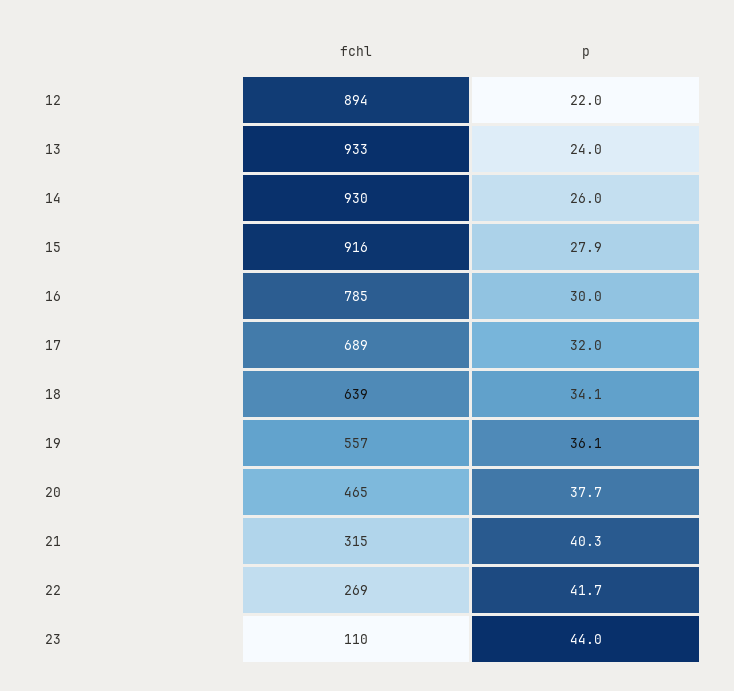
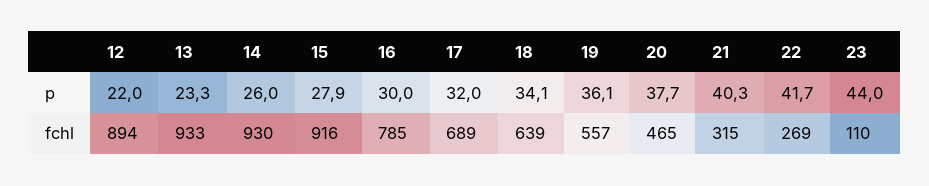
p, 13: 24 -> 23.3

